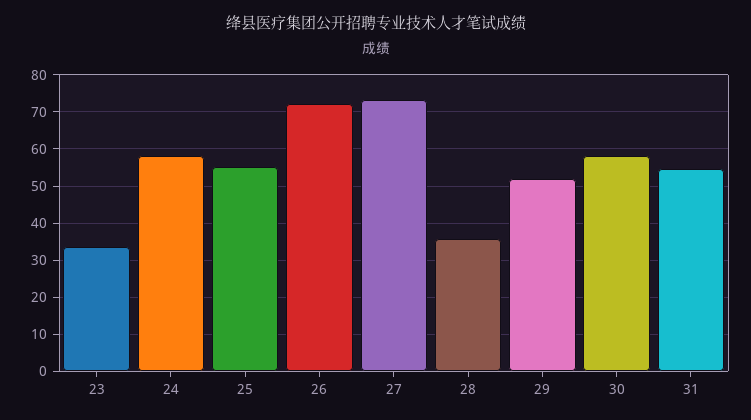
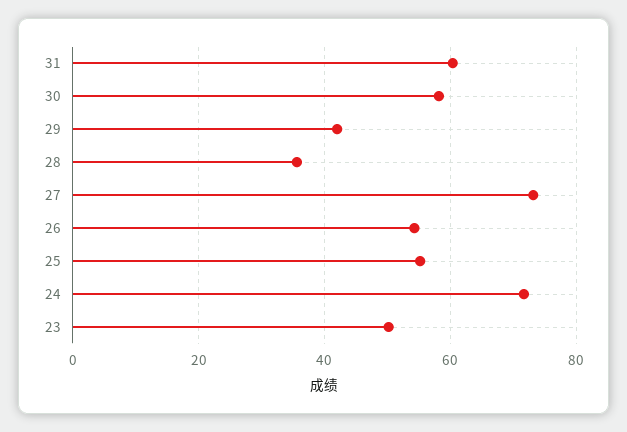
23: 34 -> 50
24: 58 -> 72
26: 72 -> 54
29: 52 -> 42
31: 54 -> 60

